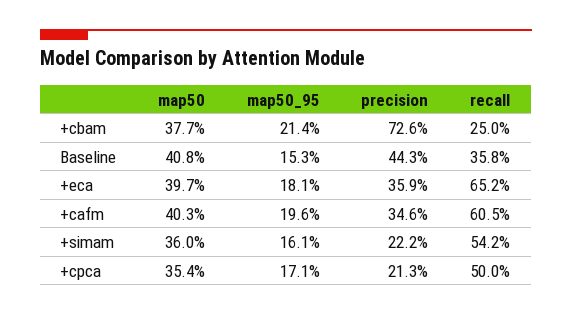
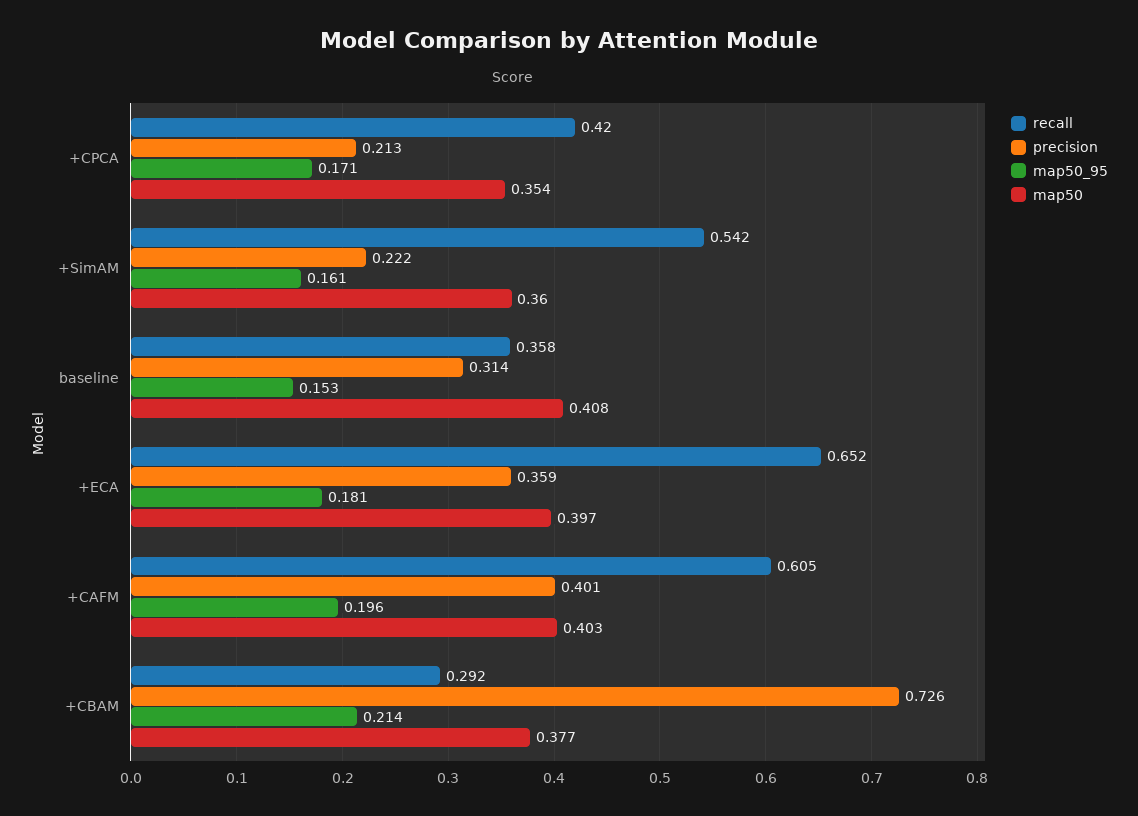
recall, +cbam: 0.25 -> 0.292
precision, Baseline: 0.443 -> 0.314
precision, +cafm: 0.346 -> 0.401
recall, +cpca: 0.5 -> 0.42

